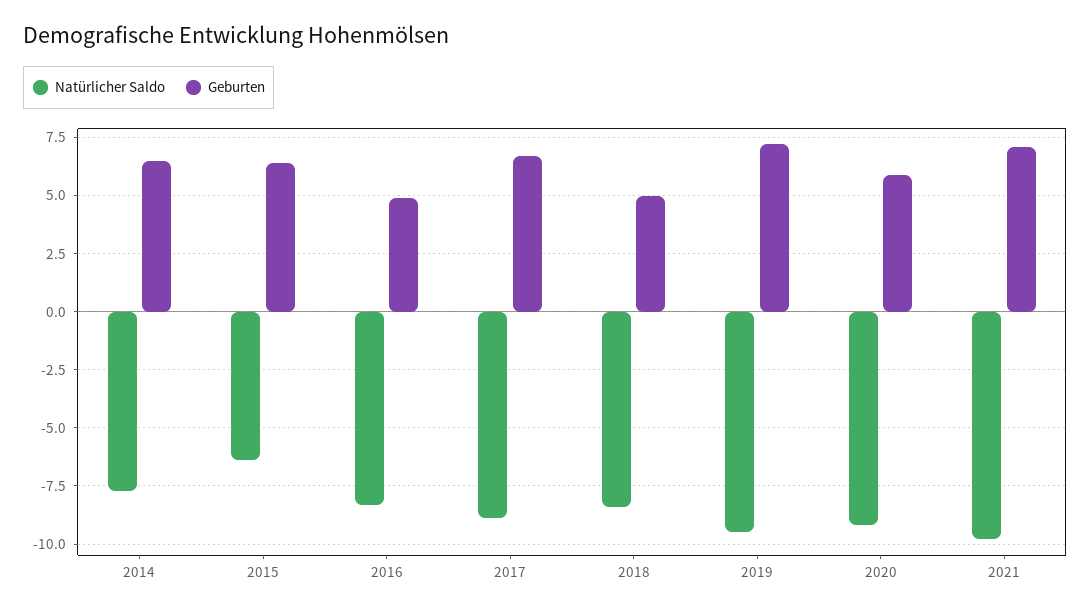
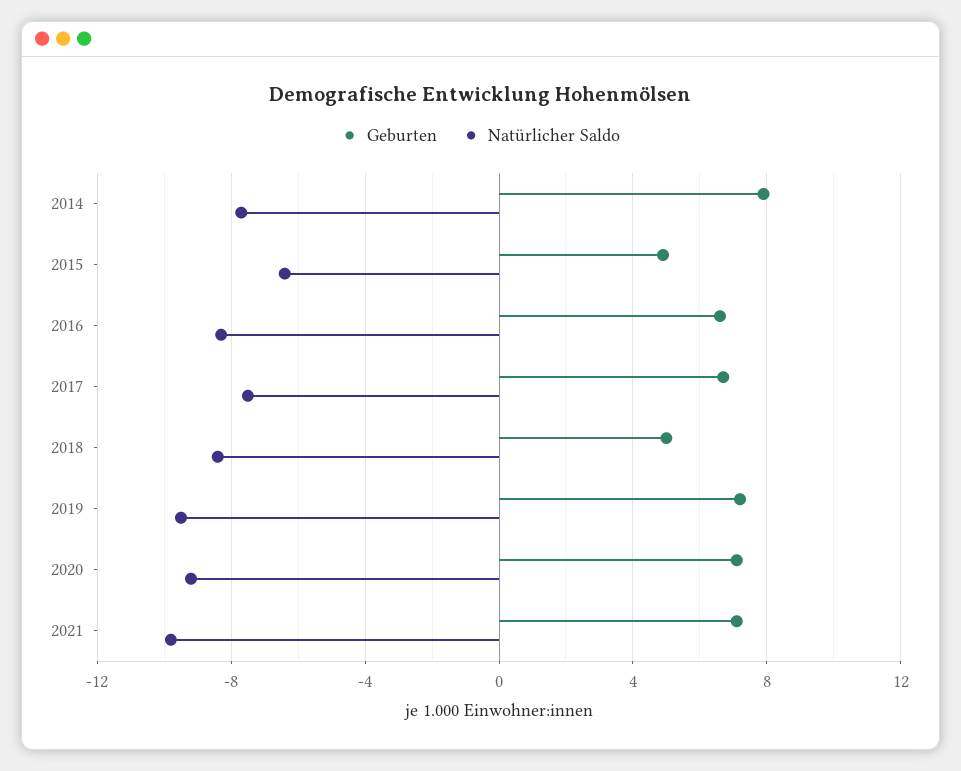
Geburten, 2014: 6.5 -> 8
Geburten, 2015: 6.5 -> 5
Geburten, 2016: 5 -> 6.5
Natürlicher Saldo, 2017: -9 -> -7.5
Geburten, 2020: 6 -> 7

